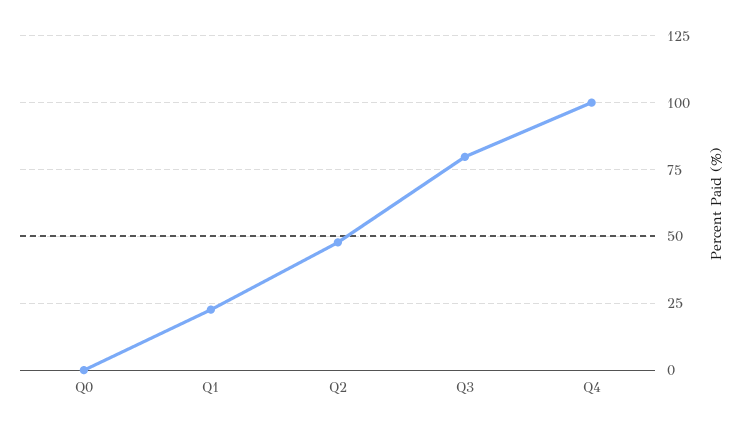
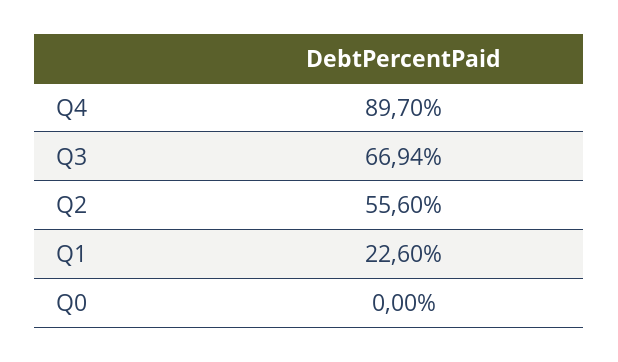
Q2: 47.5 -> 55.6
Q3: 80 -> 66.94
Q4: 100 -> 89.7

